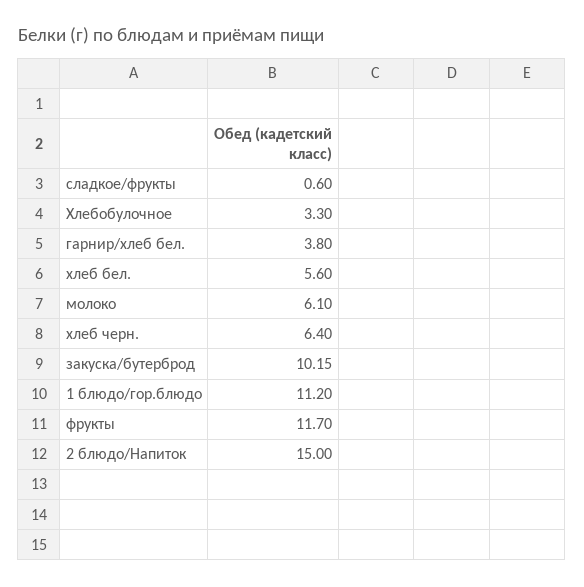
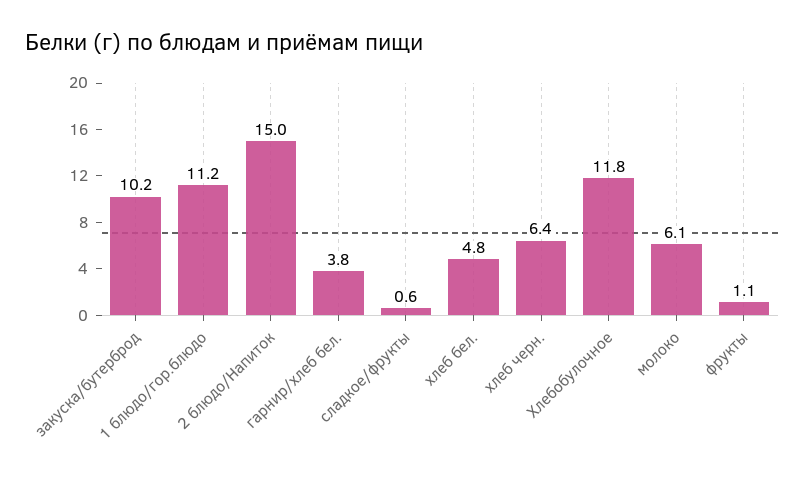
Хлебобулочное: 3.3 -> 11.8
хлеб бел.: 5.6 -> 4.8
фрукты: 11.7 -> 1.1

